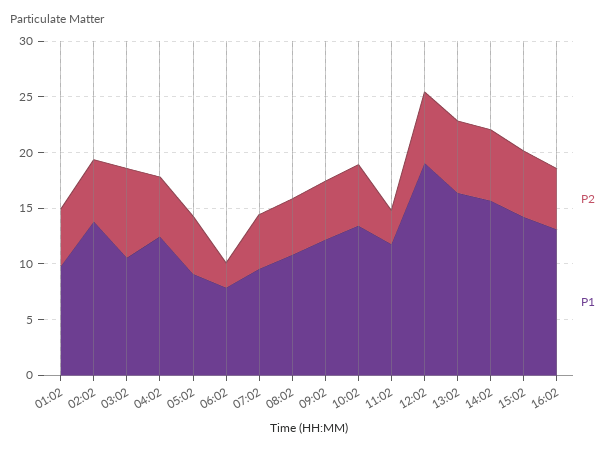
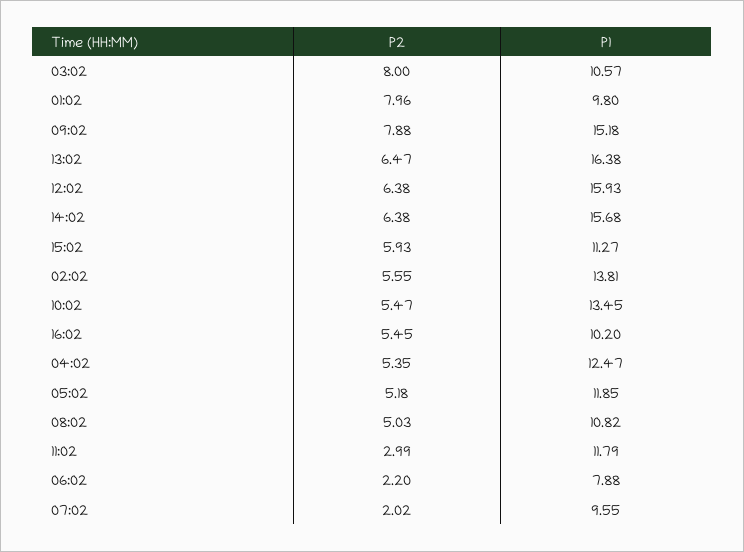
P2, 01:02: 5 -> 7.96
P1, 05:02: 9 -> 11.85
P2, 07:02: 5 -> 2.02
P2, 09:02: 5 -> 7.88
P1, 09:02: 12 -> 15.18
P1, 12:02: 19 -> 15.93
P1, 15:02: 14 -> 11.27
P1, 16:02: 13 -> 10.2

